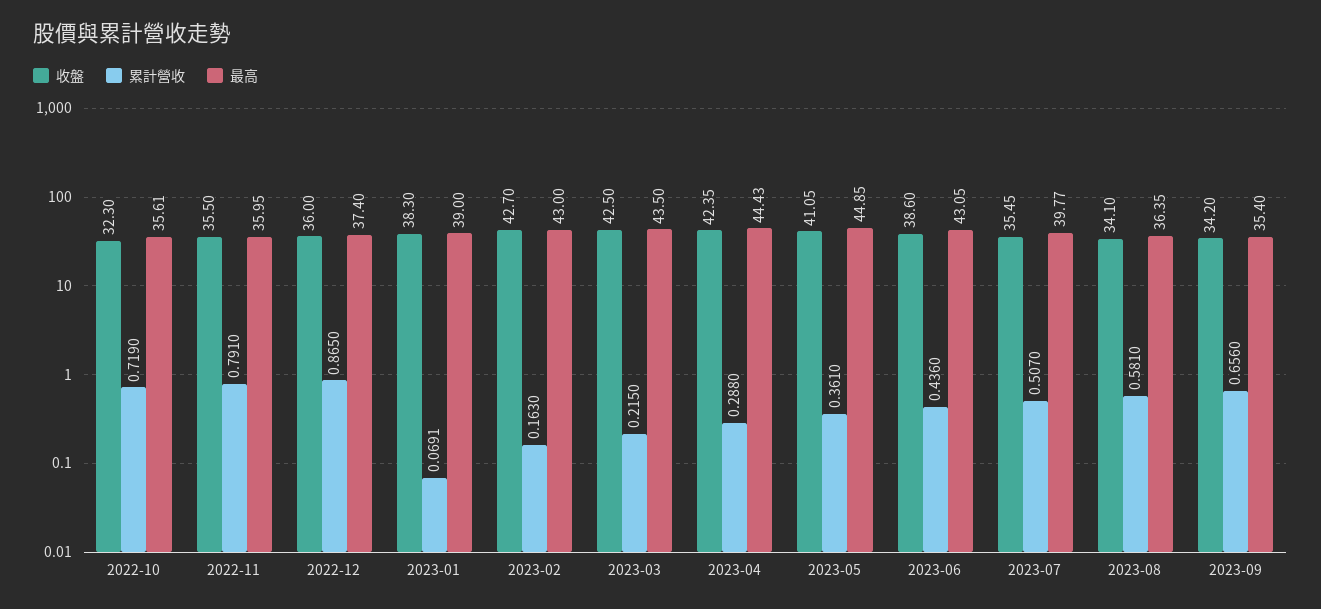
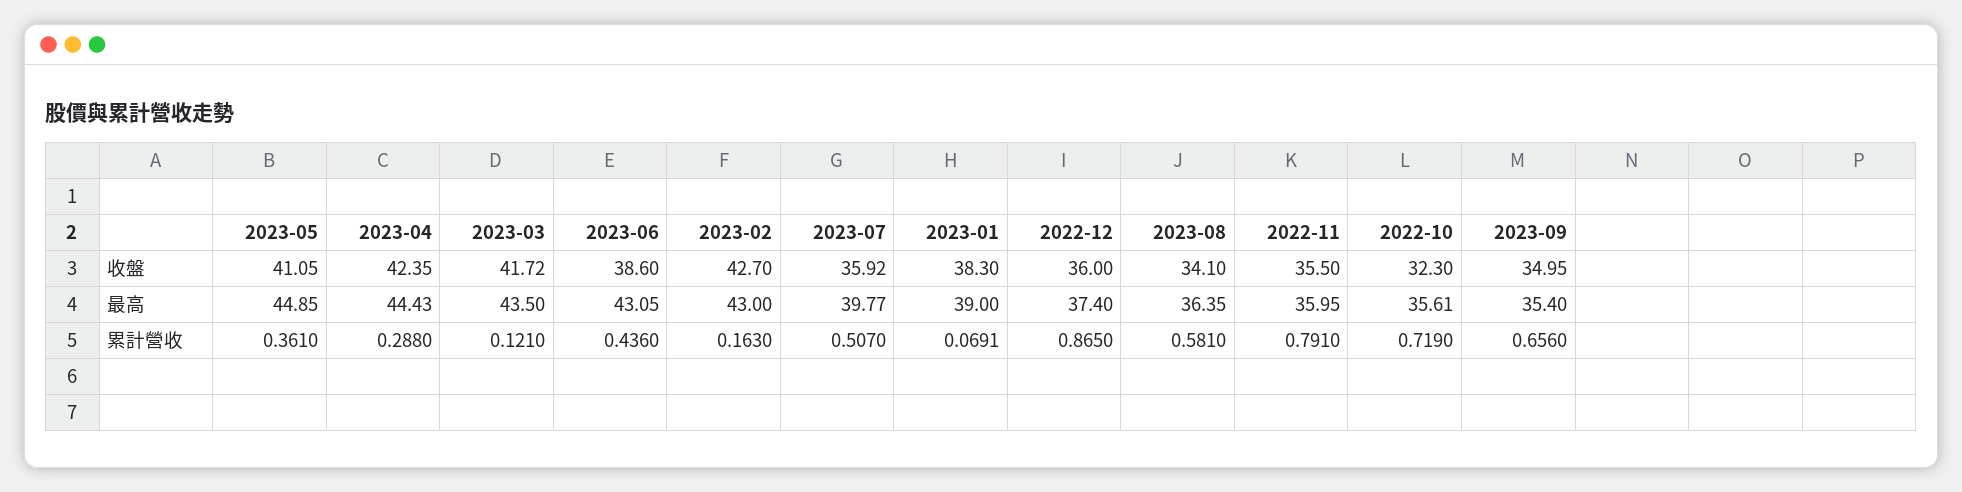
收盤, 2023-03: 42.5 -> 41.72
累計營收, 2023-03: 0.215 -> 0.121
收盤, 2023-07: 35.45 -> 35.92
收盤, 2023-09: 34.2 -> 34.95

